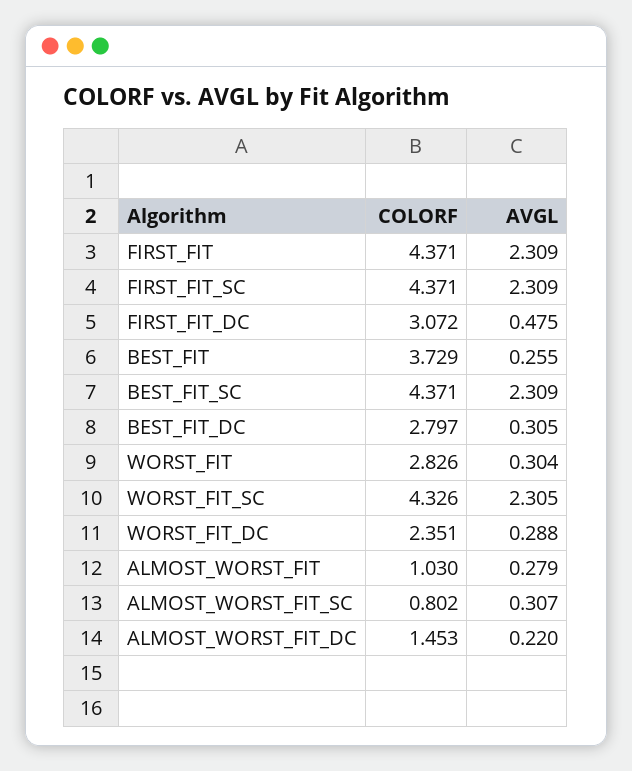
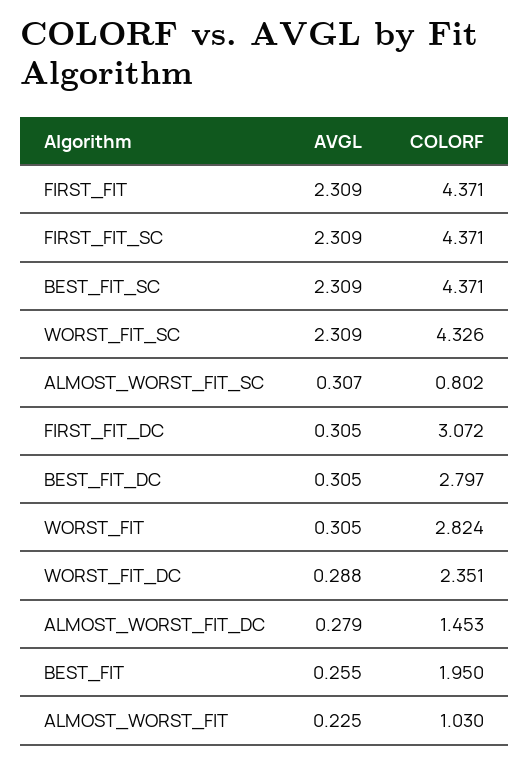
AVGL, FIRST_FIT_DC: 0.475 -> 0.305
COLORF, BEST_FIT: 3.729 -> 1.95
COLORF, WORST_FIT: 2.826 -> 2.824
AVGL, WORST_FIT: 0.304 -> 0.305
AVGL, WORST_FIT_SC: 2.305 -> 2.309
AVGL, ALMOST_WORST_FIT: 0.279 -> 0.225
AVGL, ALMOST_WORST_FIT_DC: 0.22 -> 0.279

